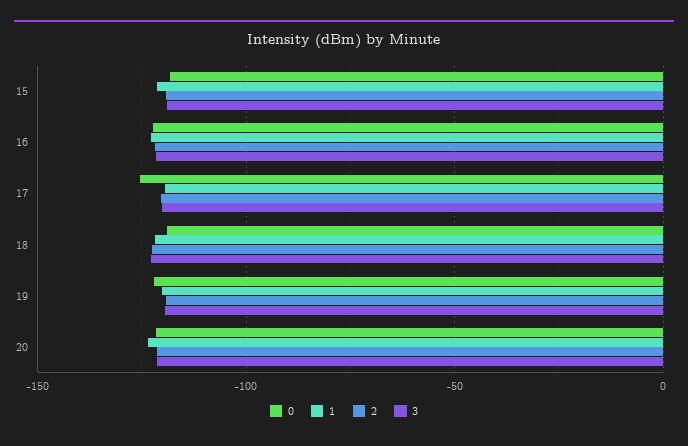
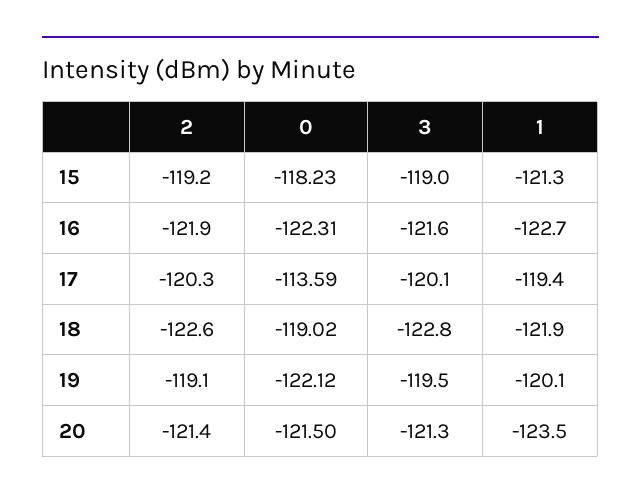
0, 17: -125 -> -113.59

